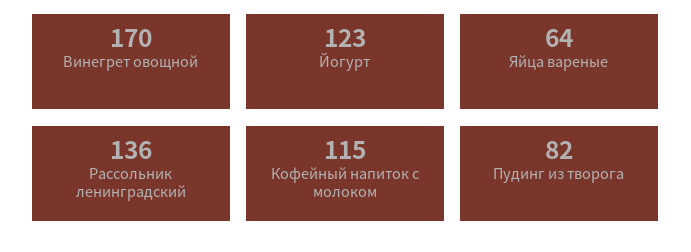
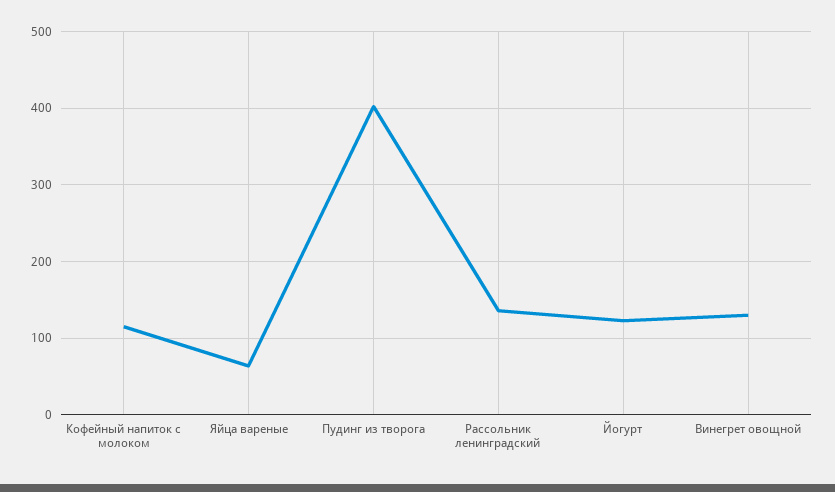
Винегрет овощной: 170 -> 130
Пудинг из творога: 82 -> 400

